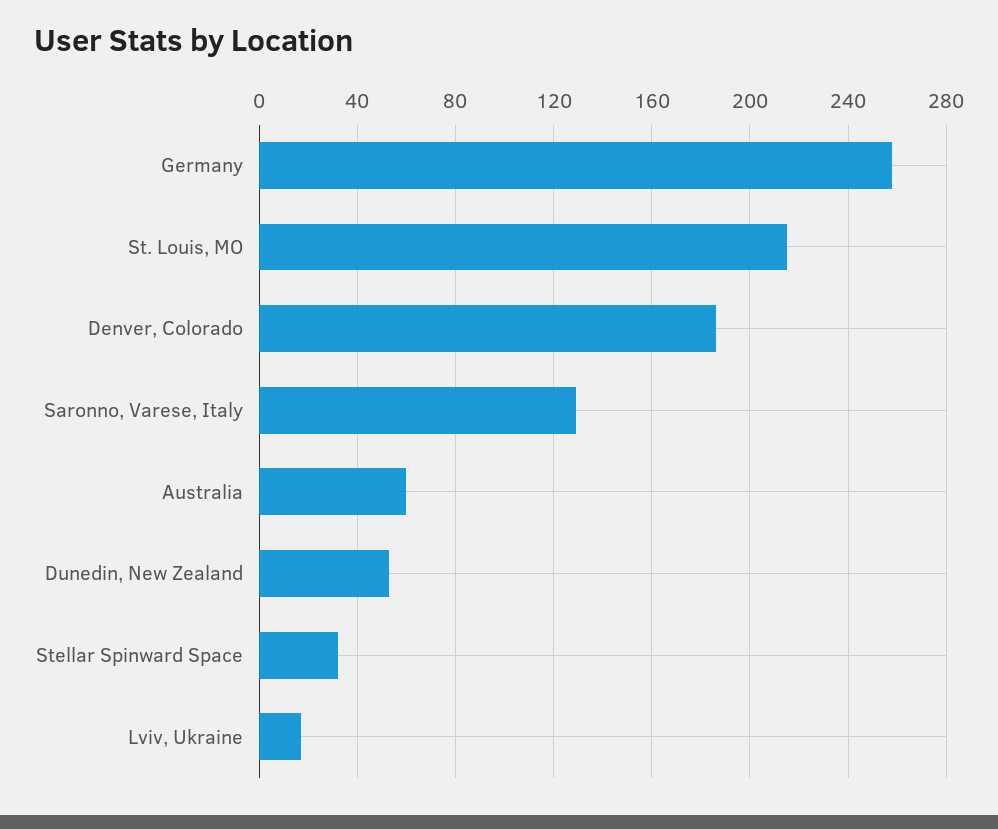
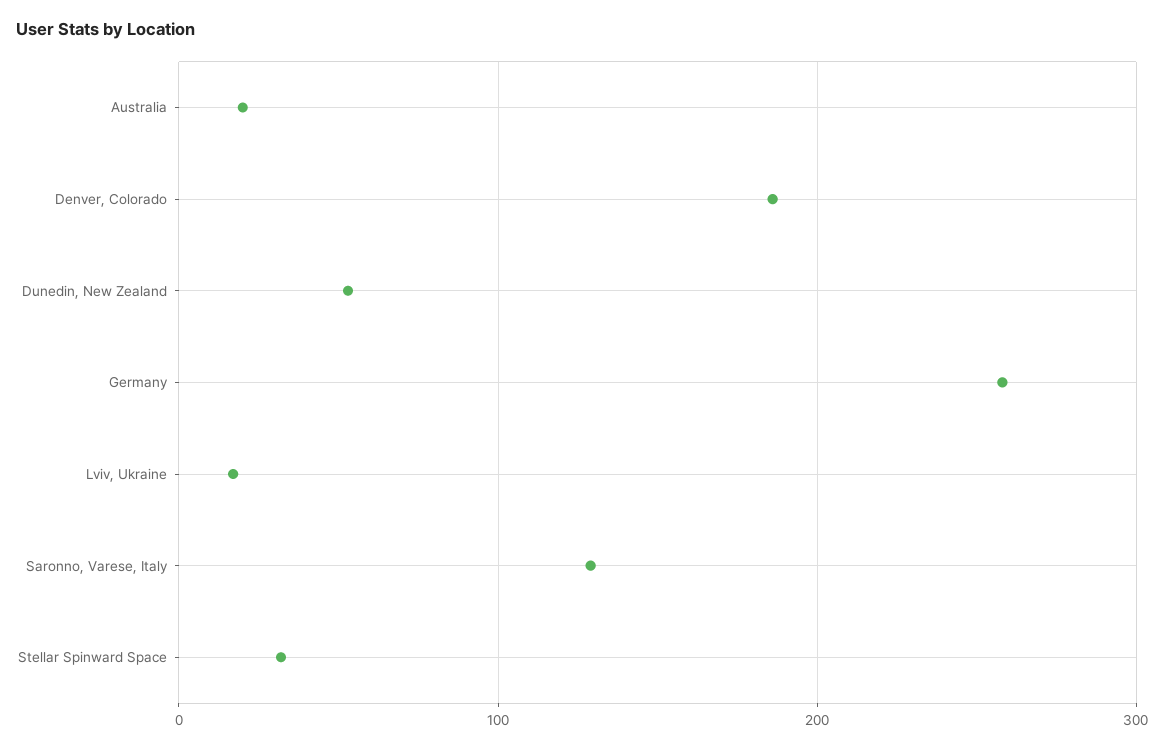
St. Louis, MO: 215 -> none
Australia: 60 -> 20

